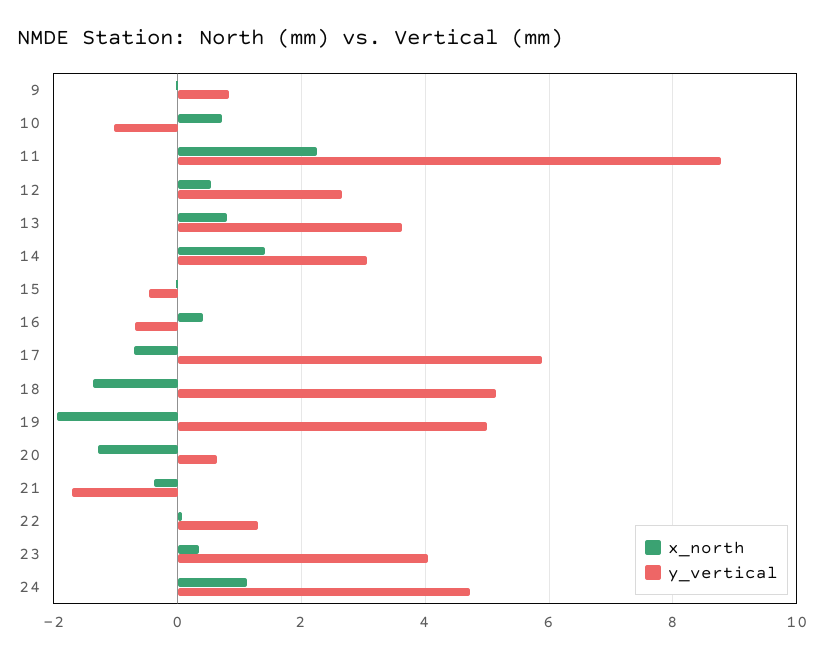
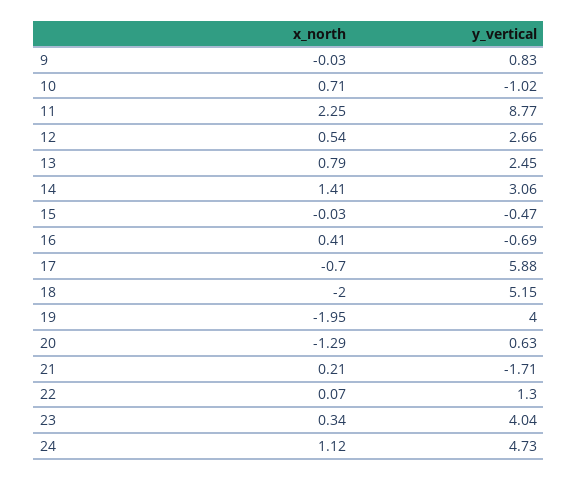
y_vertical, 13: 3.6 -> 2.45
x_north, 18: -1.4 -> -2
y_vertical, 19: 5 -> 4
x_north, 21: -0.4 -> 0.21

